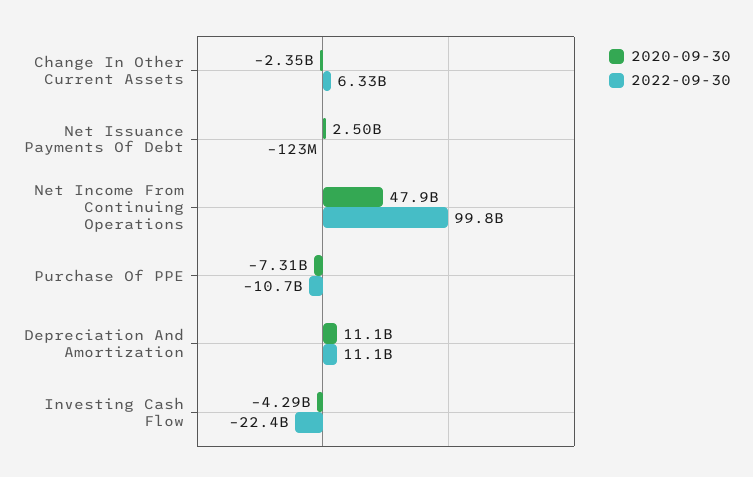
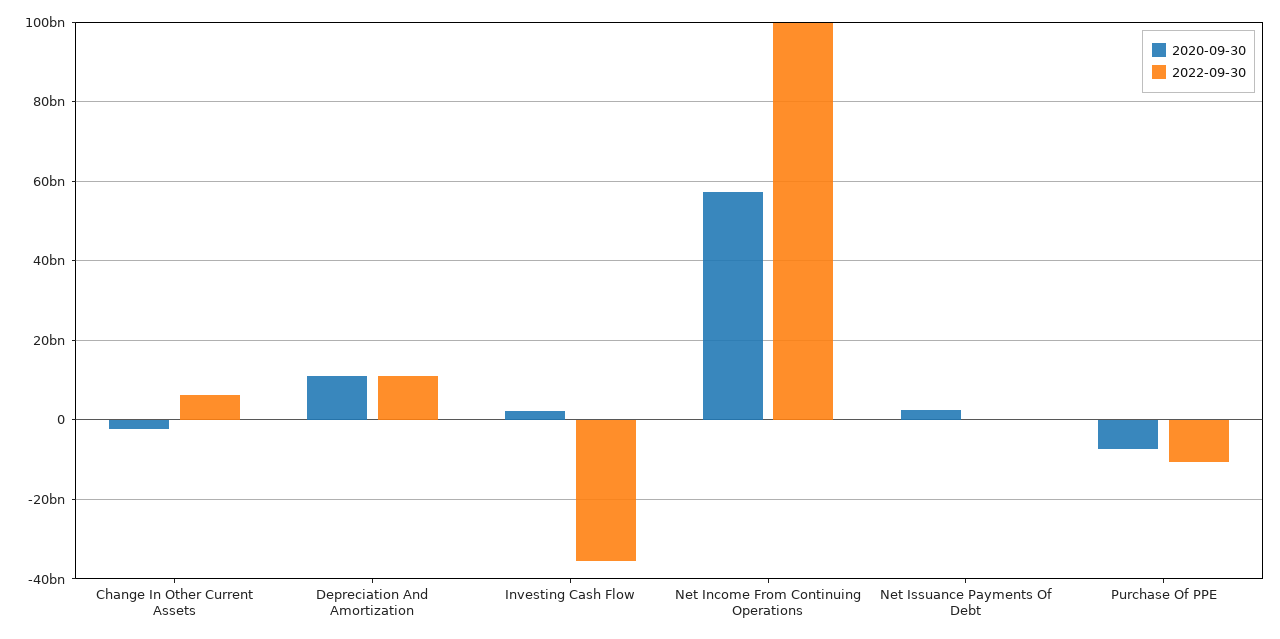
2020-09-30, Net Income From Continuing Operations: 47900000000 -> 58000000000
2020-09-30, Investing Cash Flow: -4290000000 -> 2000000000
2022-09-30, Investing Cash Flow: -22400000000 -> -36000000000

